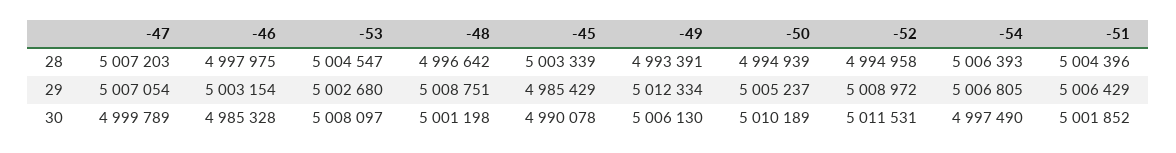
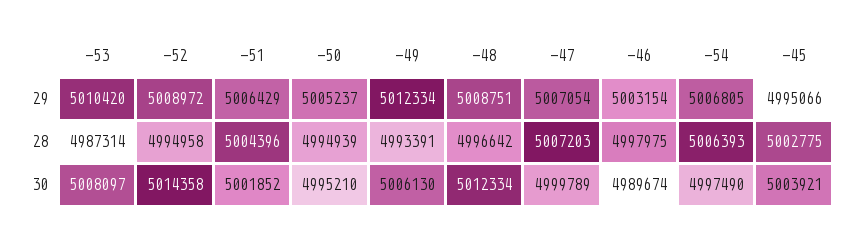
-53, 28: 5004547 -> 4987314
-45, 28: 5003339 -> 5002775
-53, 29: 5002680 -> 5010420
-45, 29: 4985429 -> 4995066
-46, 30: 4985328 -> 4989674
-48, 30: 5001198 -> 5012334
-45, 30: 4990078 -> 5003921
-50, 30: 5010189 -> 4995210
-52, 30: 5011531 -> 5014358

